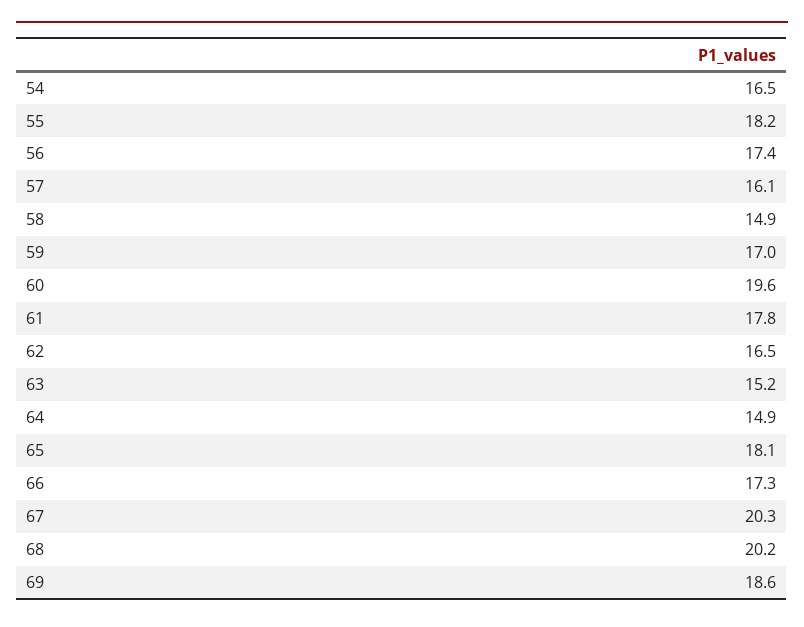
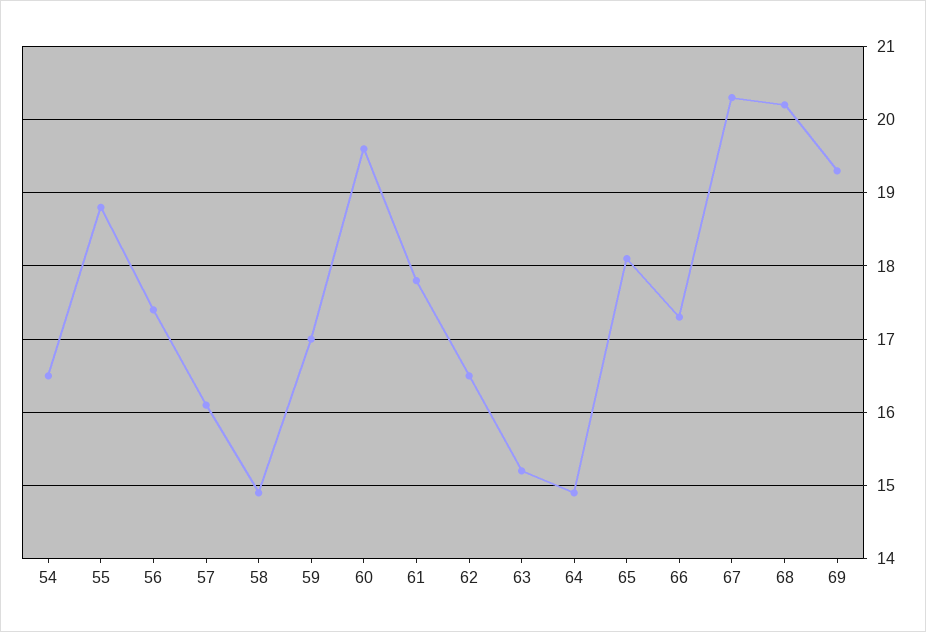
55: 18.2 -> 18.8
69: 18.6 -> 19.3

